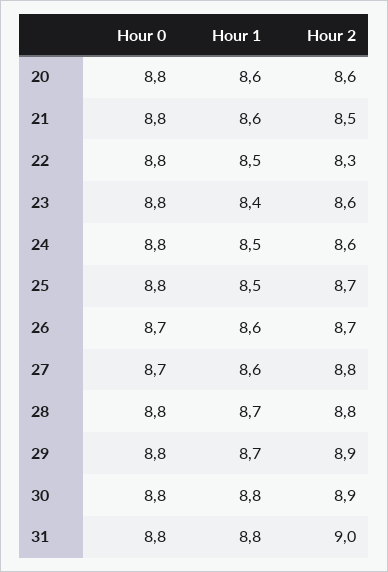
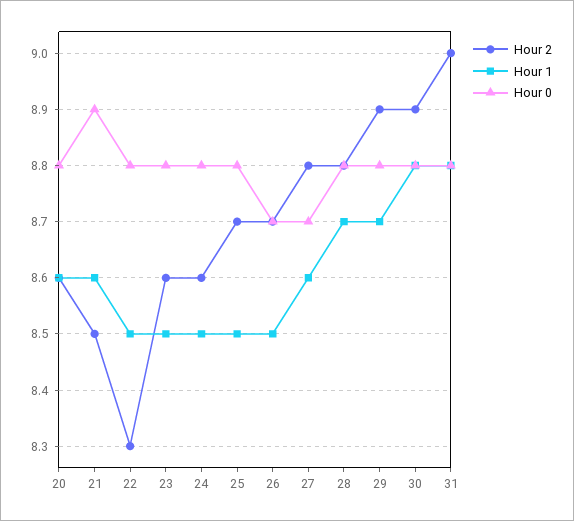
Hour 0, 21: 8.8 -> 8.9
Hour 1, 23: 8.4 -> 8.5
Hour 1, 26: 8.6 -> 8.5

